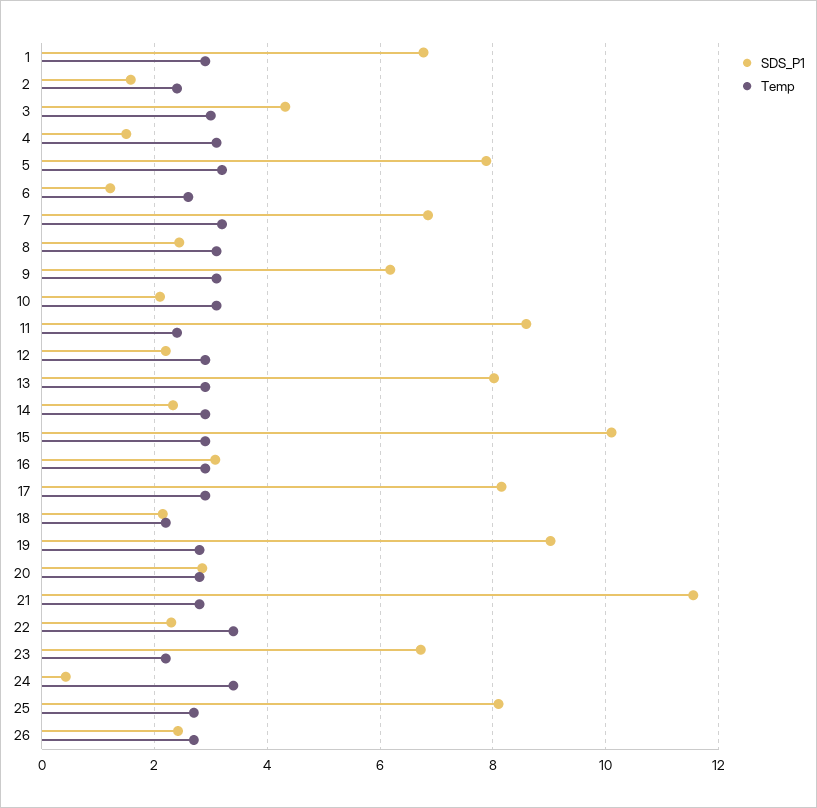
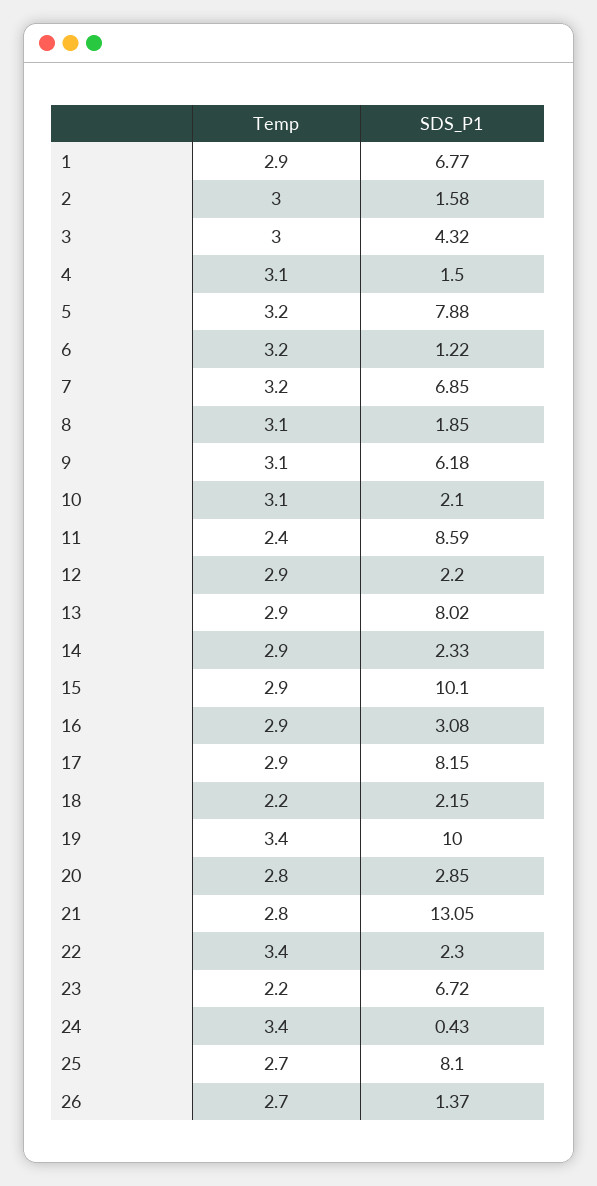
Temp, 2: 2.4 -> 3
Temp, 6: 2.6 -> 3.2
SDS_P1, 8: 2.4 -> 1.85
SDS_P1, 19: 9 -> 10
Temp, 19: 2.8 -> 3.4
SDS_P1, 21: 11.6 -> 13.05
SDS_P1, 26: 2.4 -> 1.37

